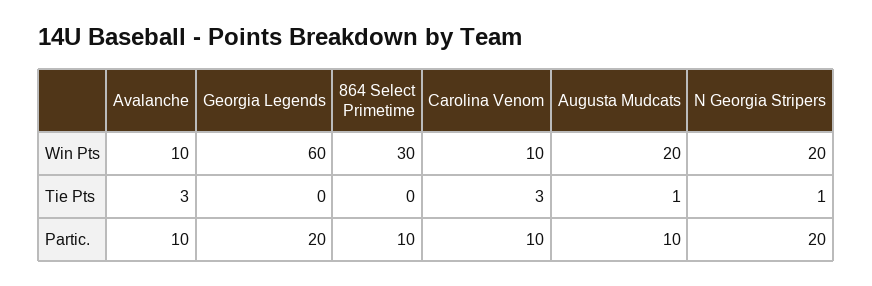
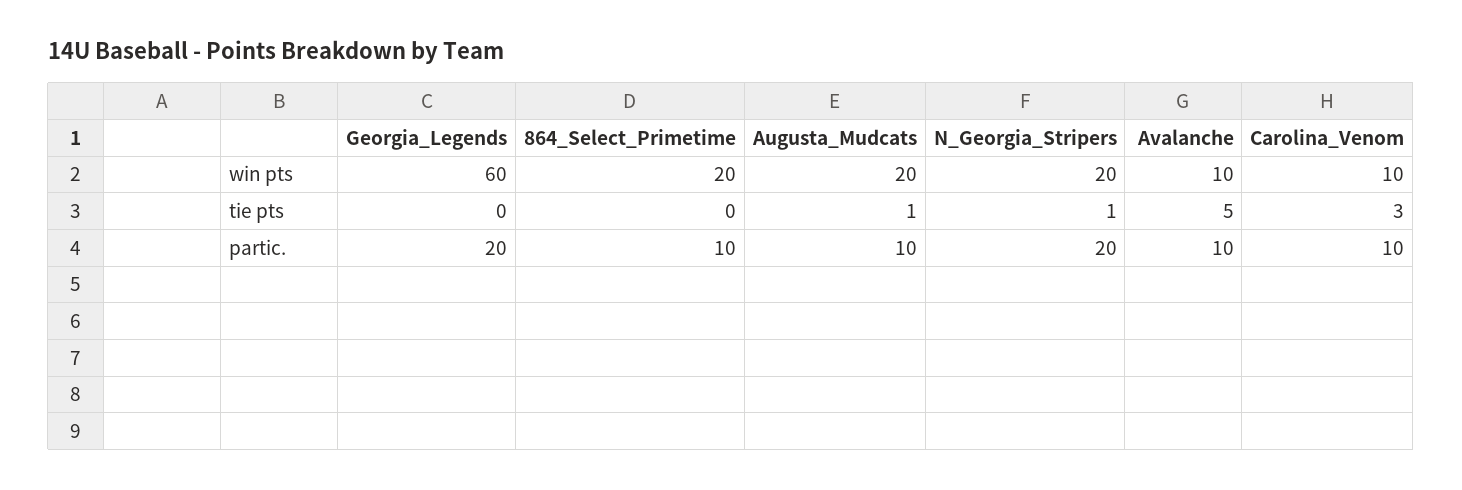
864 Select Primetime, Win Pts: 30 -> 20
Avalanche, Tie Pts: 3 -> 5

